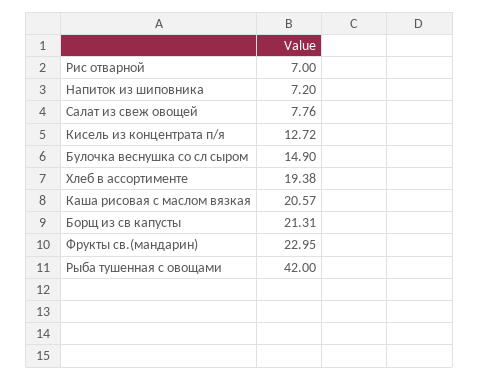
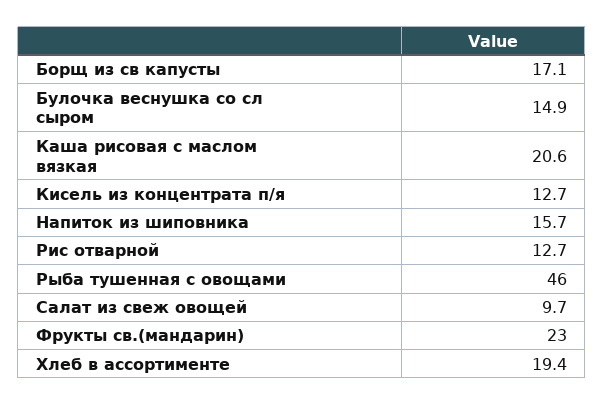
Рис отварной: 7 -> 12.7
Напиток из шиповника: 7.2 -> 15.7
Салат из свеж овощей: 7.76 -> 9.7
Борщ из св капусты: 21.31 -> 17.1
Рыба тушенная с овощами: 42 -> 46

